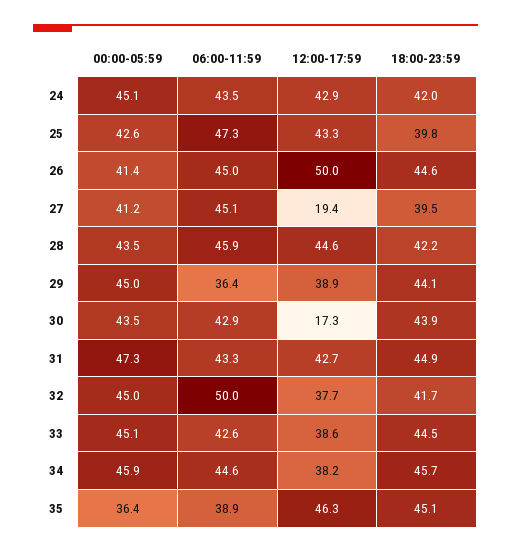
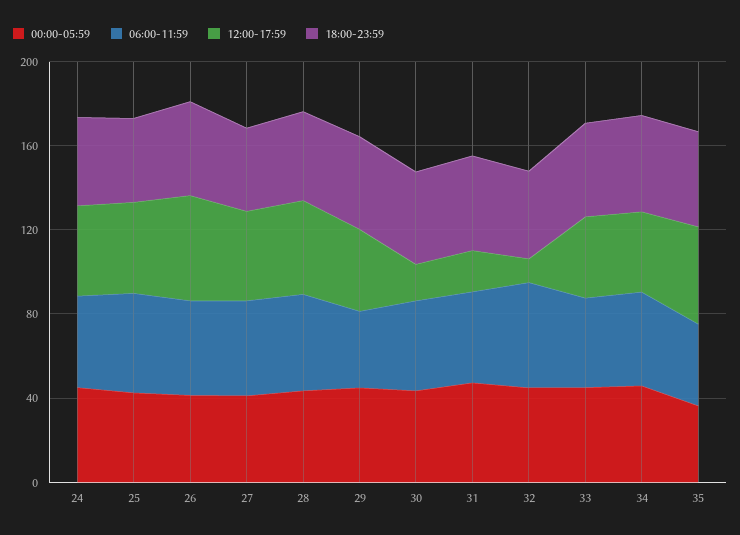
12:00-17:59, 27: 19.4 -> 40
12:00-17:59, 31: 42.7 -> 20
12:00-17:59, 32: 37.7 -> 10

